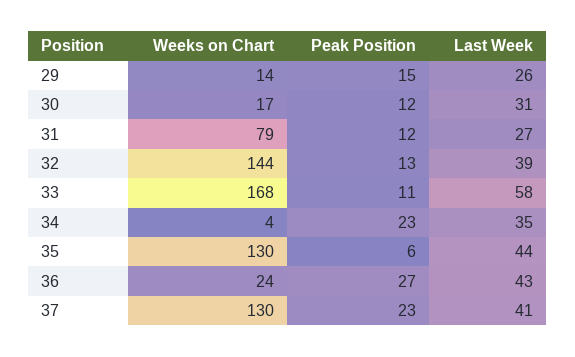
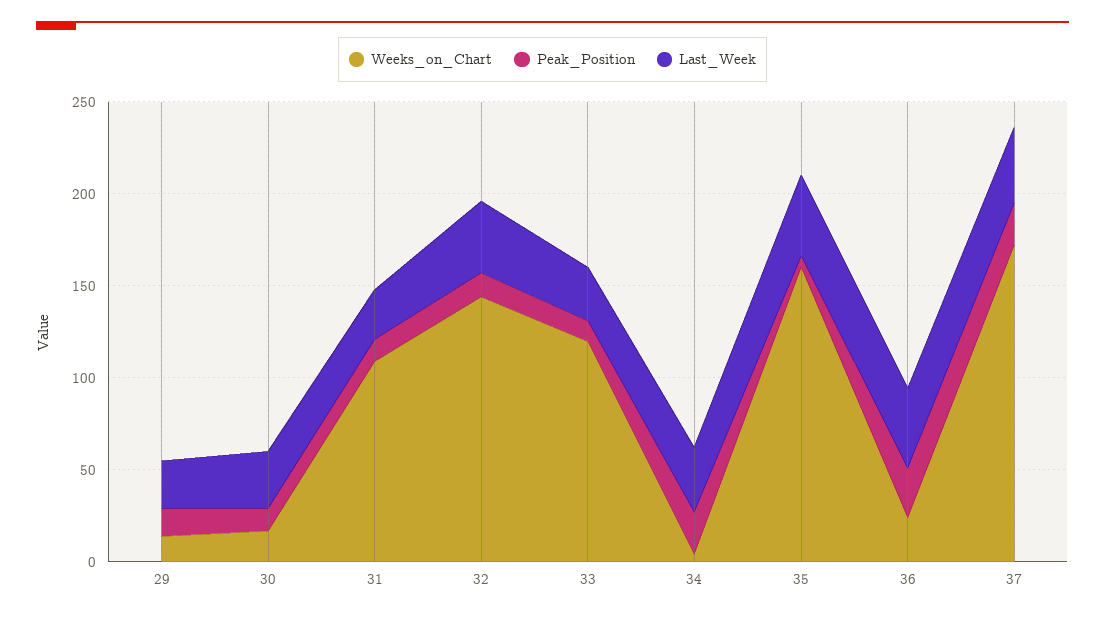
Weeks on Chart, 31: 79 -> 110
Weeks on Chart, 33: 168 -> 120
Last Week, 33: 58 -> 30
Weeks on Chart, 35: 130 -> 160
Weeks on Chart, 37: 130 -> 170

